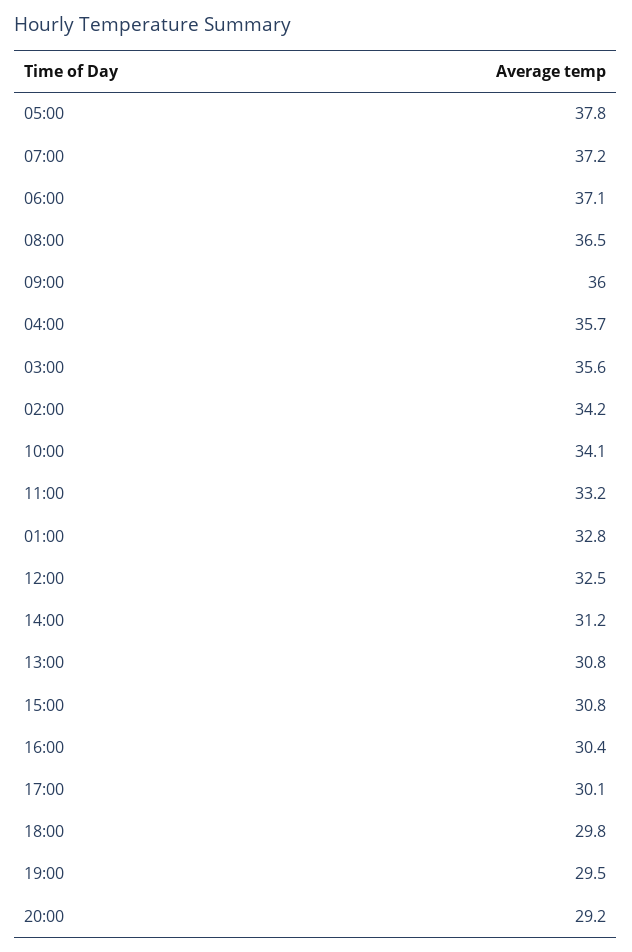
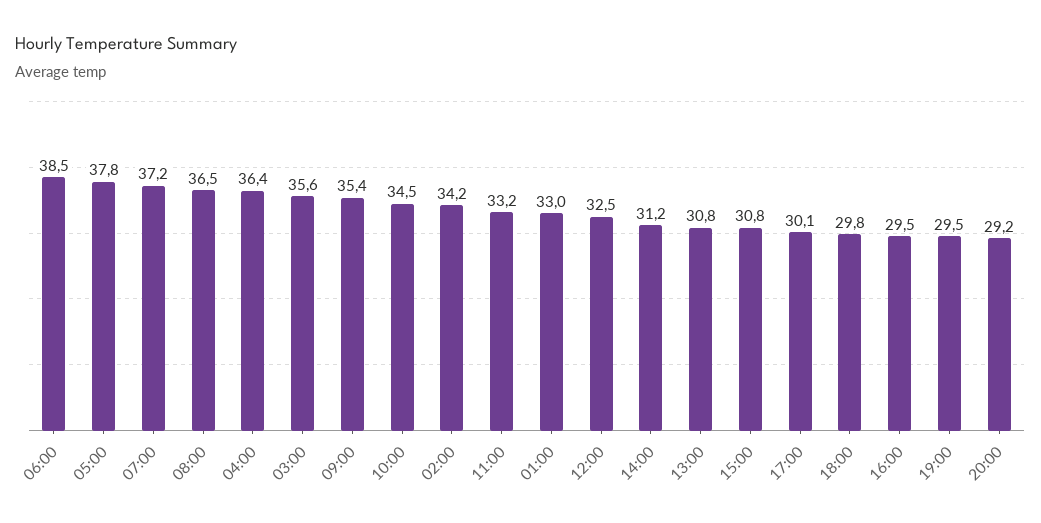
06:00: 37.1 -> 38.5
09:00: 36 -> 35.4
04:00: 35.7 -> 36.4
10:00: 34.1 -> 34.5
01:00: 32.8 -> 33
16:00: 30.4 -> 29.5

